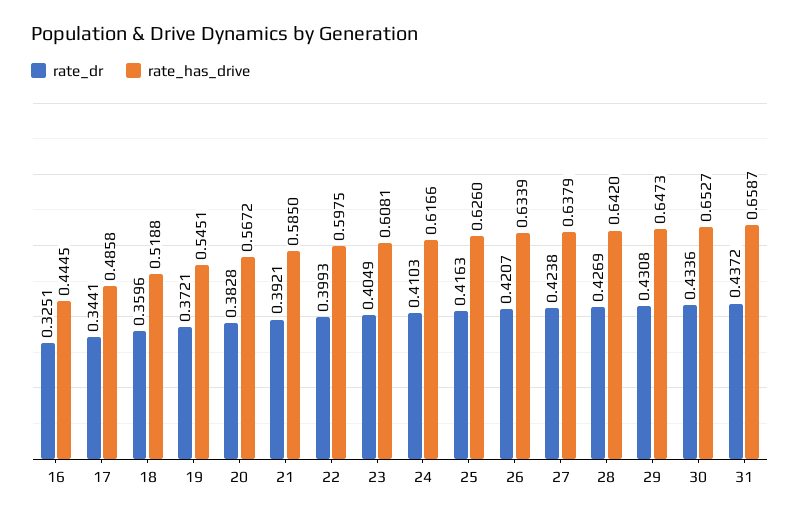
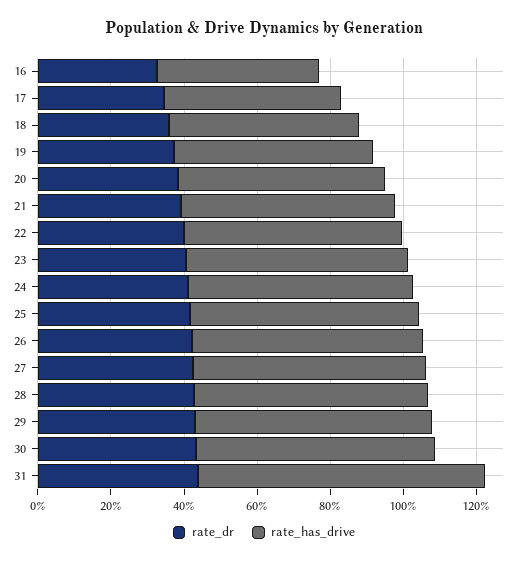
rate_has_drive, 31: 0.6587 -> 0.8

